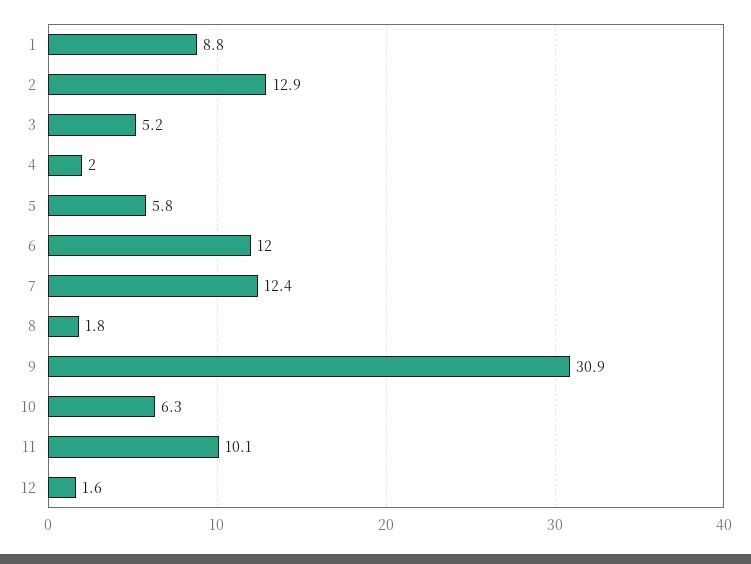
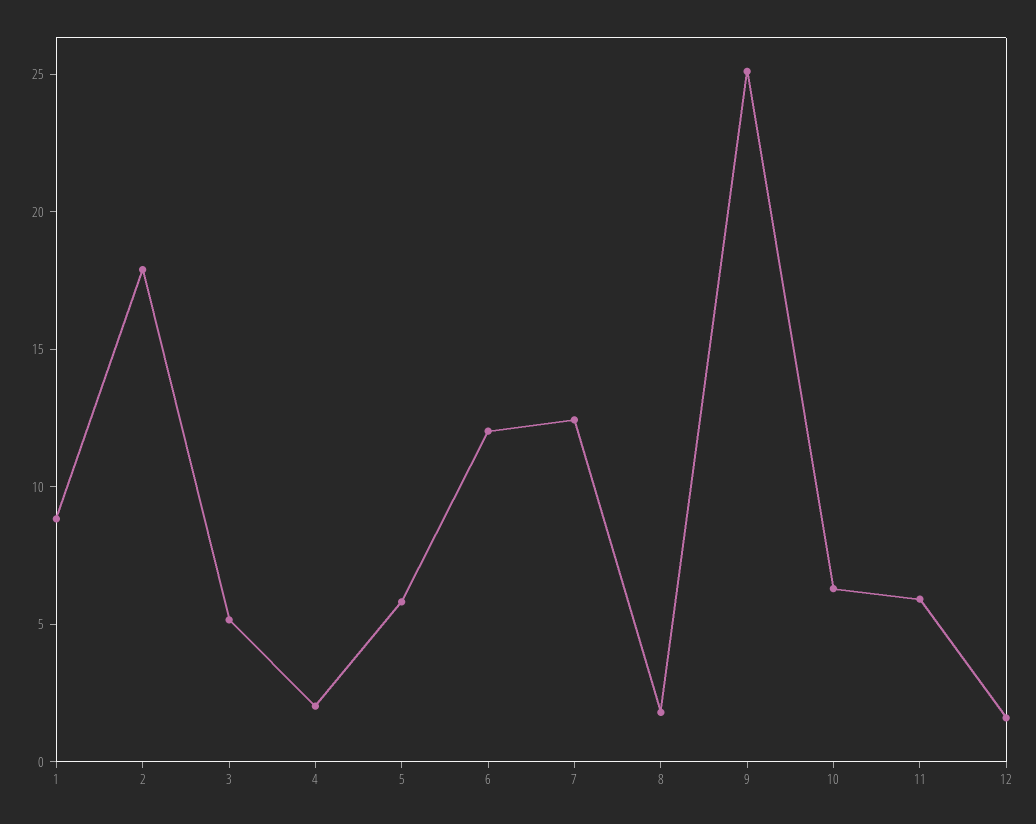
2: 12.9 -> 18
9: 30.9 -> 25
11: 10.1 -> 6

